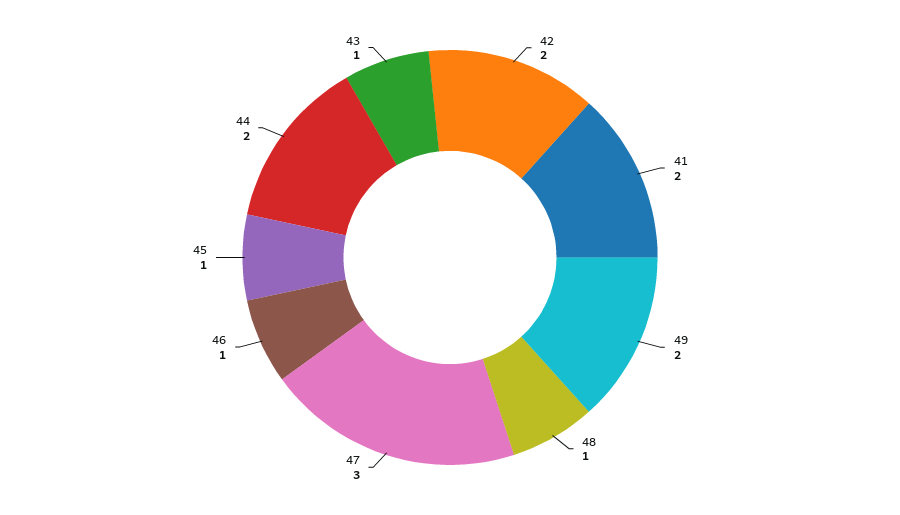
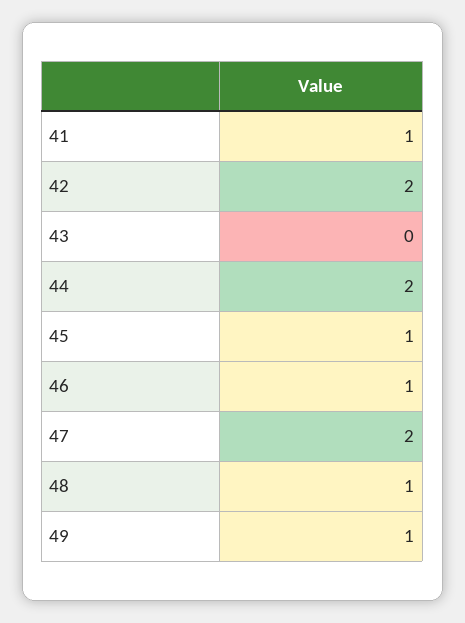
41: 2 -> 1
49: 2 -> 1
47: 3 -> 2
43: 1 -> 0

